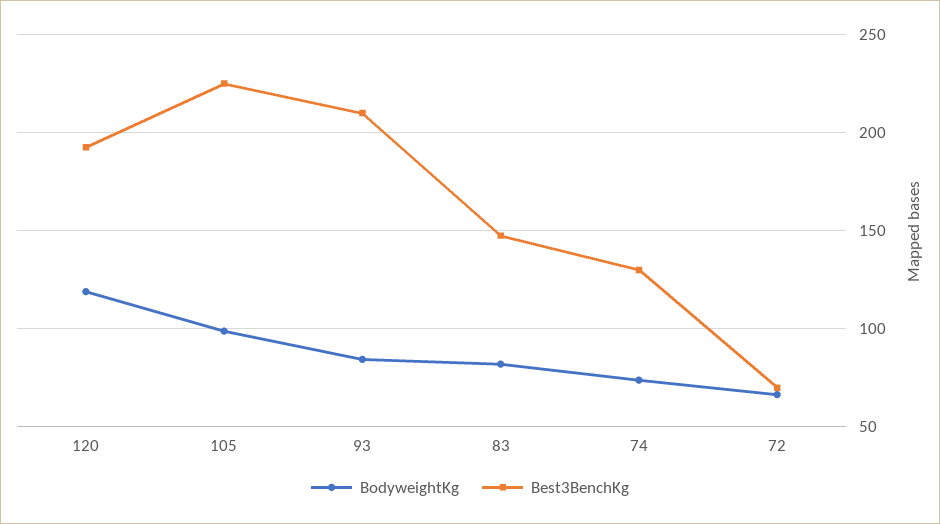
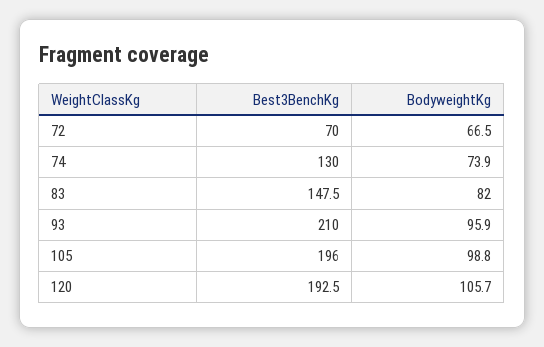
BodyweightKg, 120: 120 -> 105.7
Best3BenchKg, 105: 225 -> 196
BodyweightKg, 93: 85 -> 95.9

